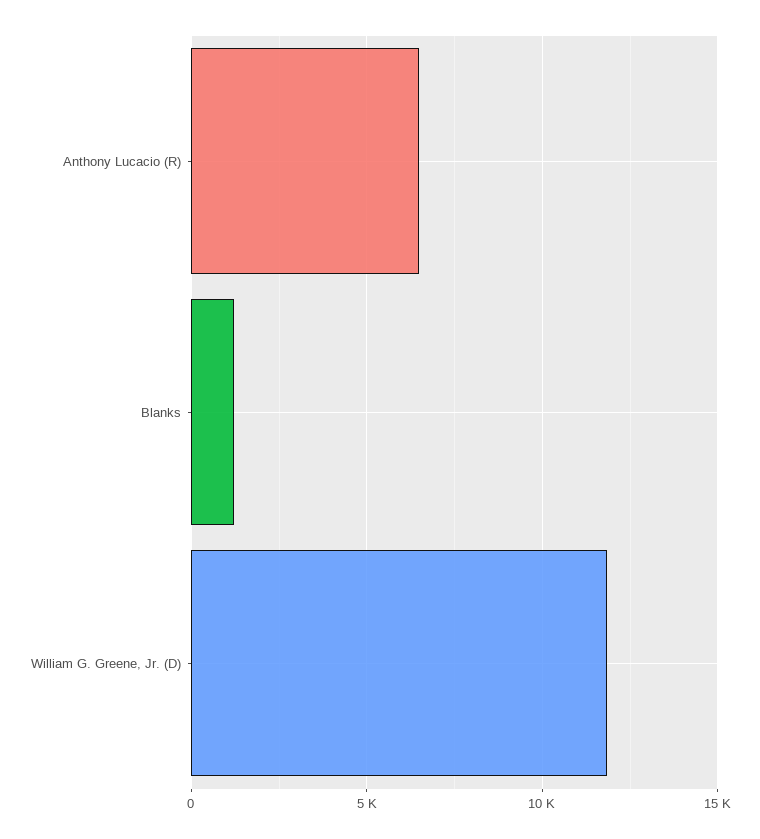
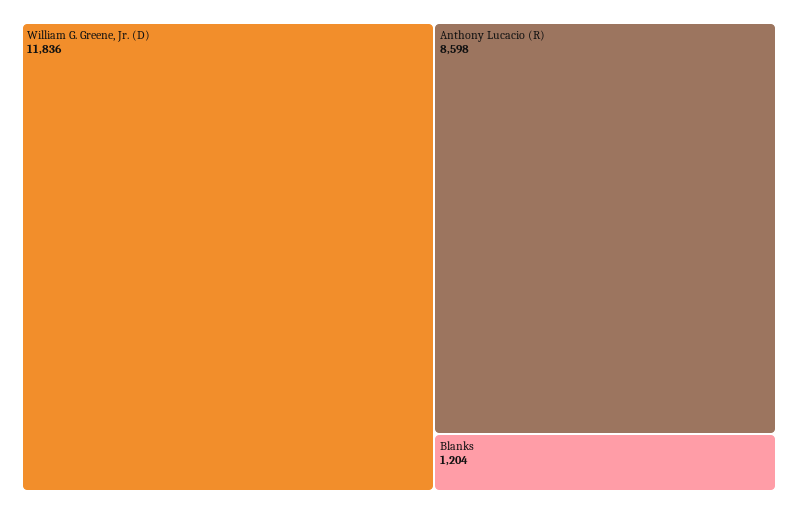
Anthony Lucacio (R): 6500 -> 8598

